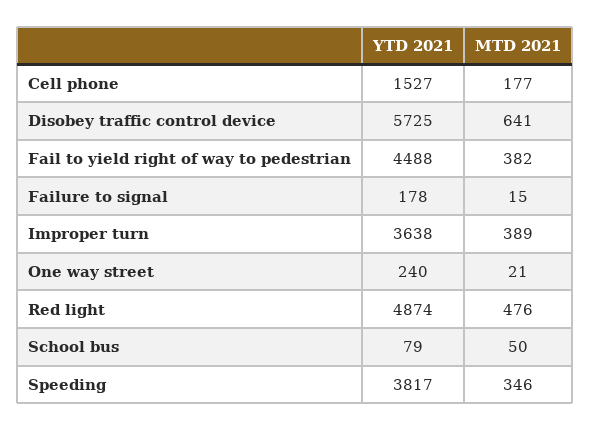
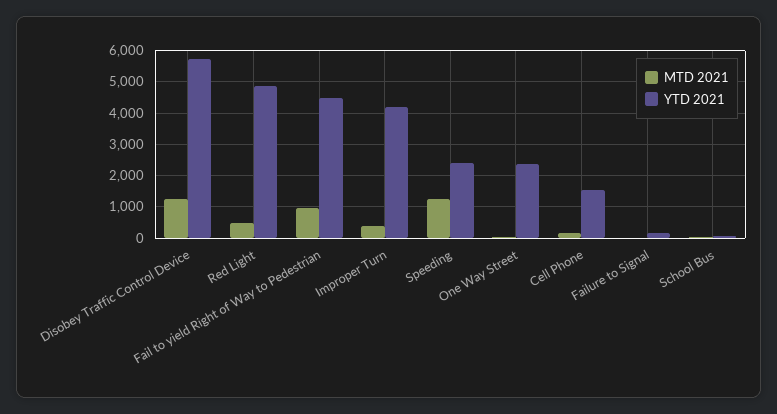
MTD 2021, Disobey traffic control device: 641 -> 1200
MTD 2021, Fail to yield right of way to pedestrian: 382 -> 1000
YTD 2021, Improper turn: 3638 -> 4200
YTD 2021, One way street: 240 -> 2400
YTD 2021, Speeding: 3817 -> 2400
MTD 2021, Speeding: 346 -> 1200

